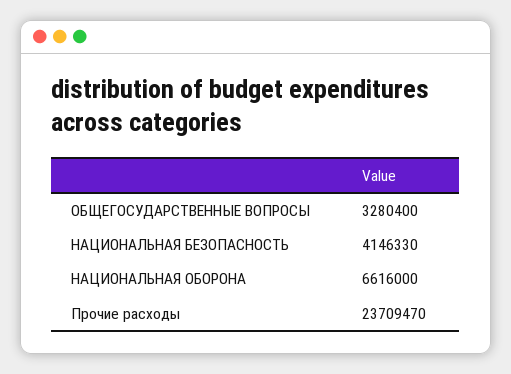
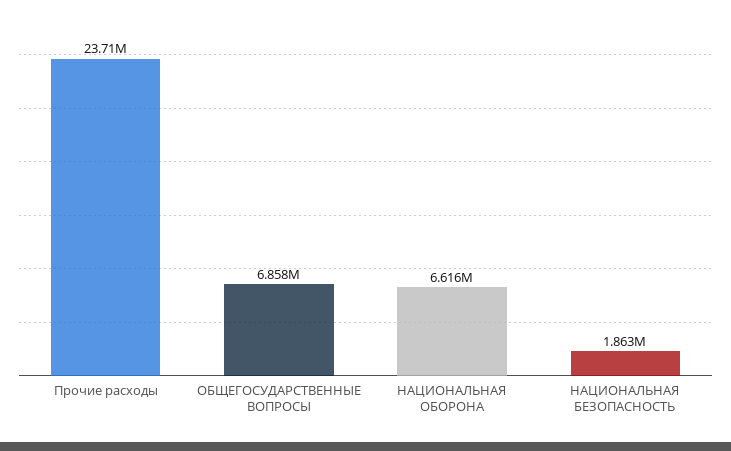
ОБЩЕГОСУДАРСТВЕННЫЕ ВОПРОСЫ: 3280400 -> 6858000
НАЦИОНАЛЬНАЯ БЕЗОПАСНОСТЬ: 4146330 -> 1863000

